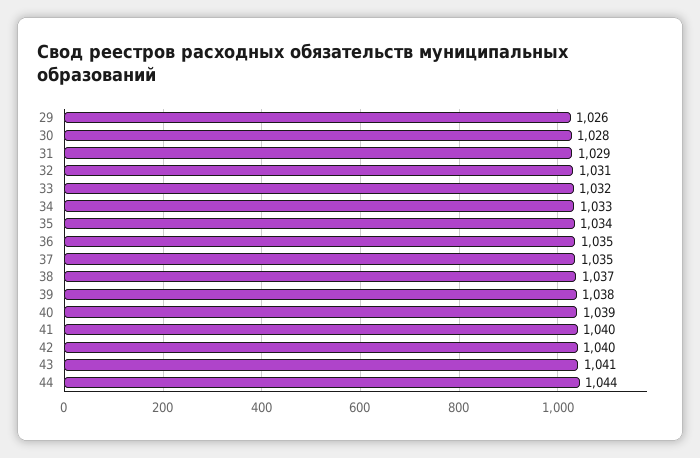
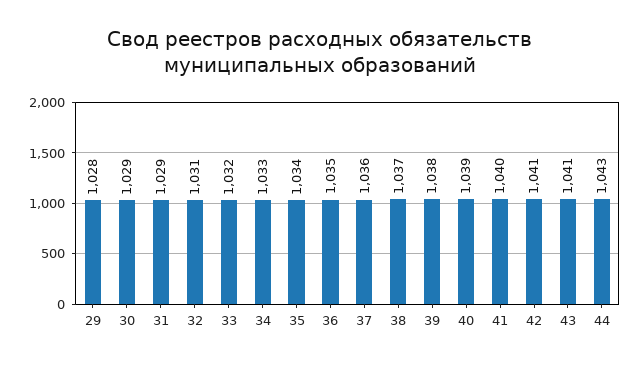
29: 1026 -> 1028
30: 1028 -> 1029
37: 1035 -> 1036
42: 1040 -> 1041
44: 1044 -> 1043

